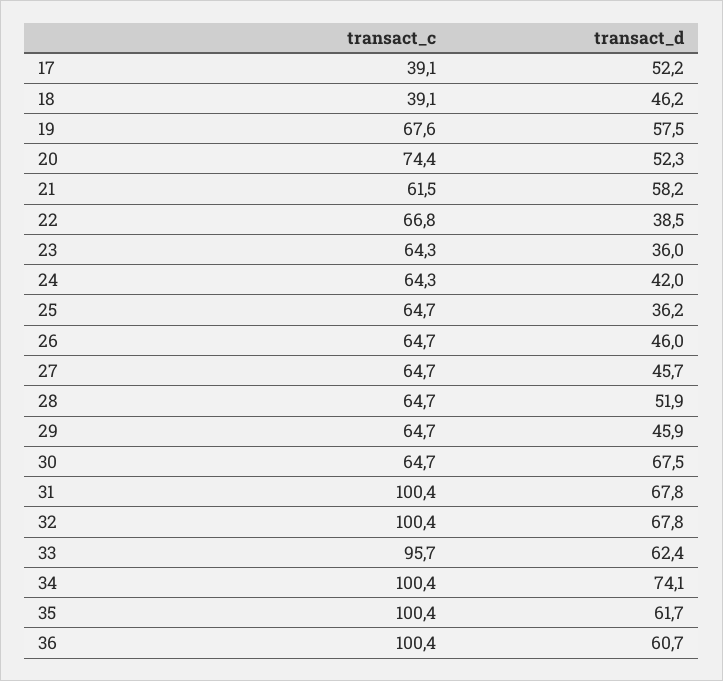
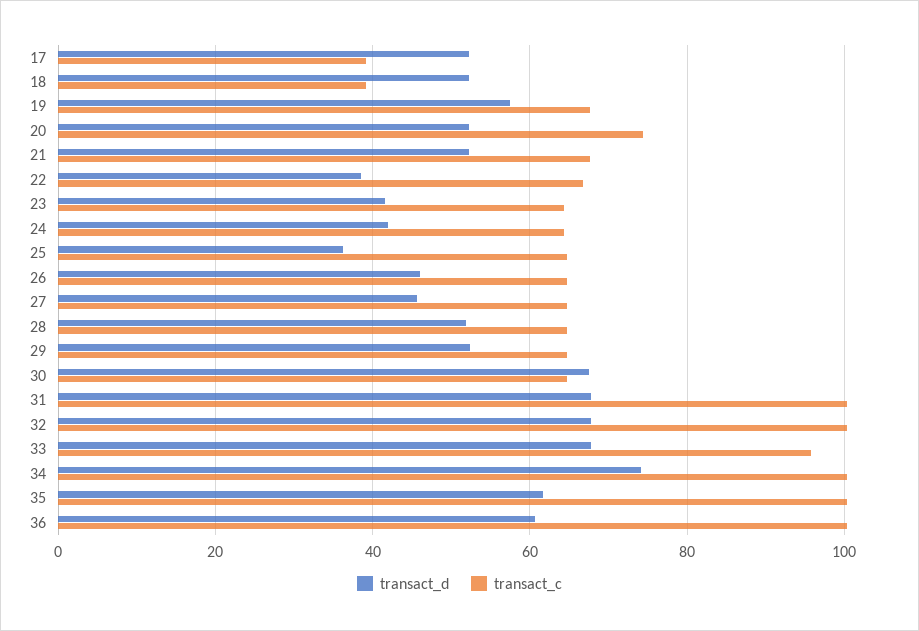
transact_d, 18: 46.2 -> 52
transact_c, 21: 61.5 -> 68
transact_d, 21: 58.2 -> 52
transact_d, 23: 36 -> 42
transact_d, 29: 45.9 -> 52
transact_d, 33: 62.4 -> 68

